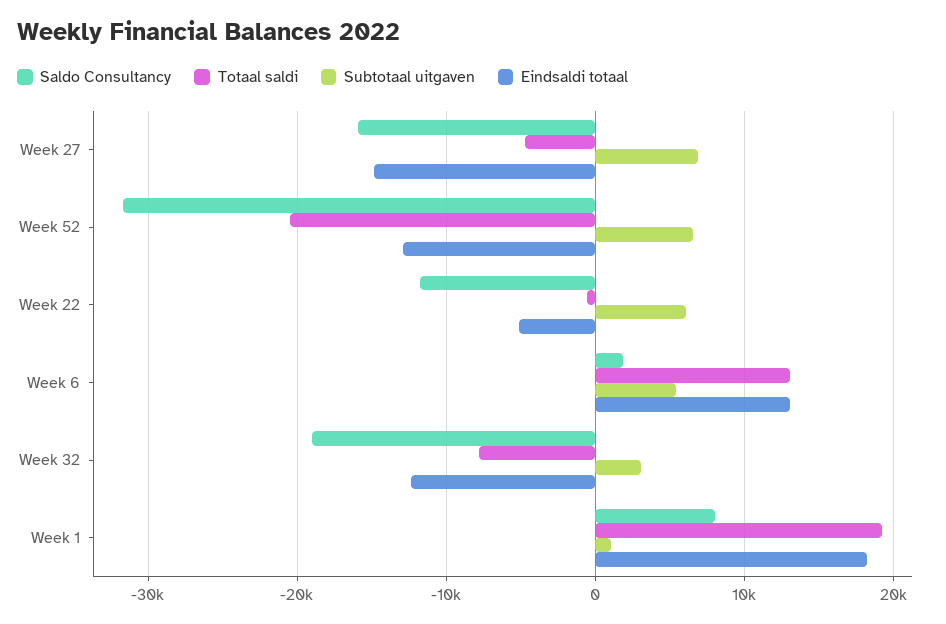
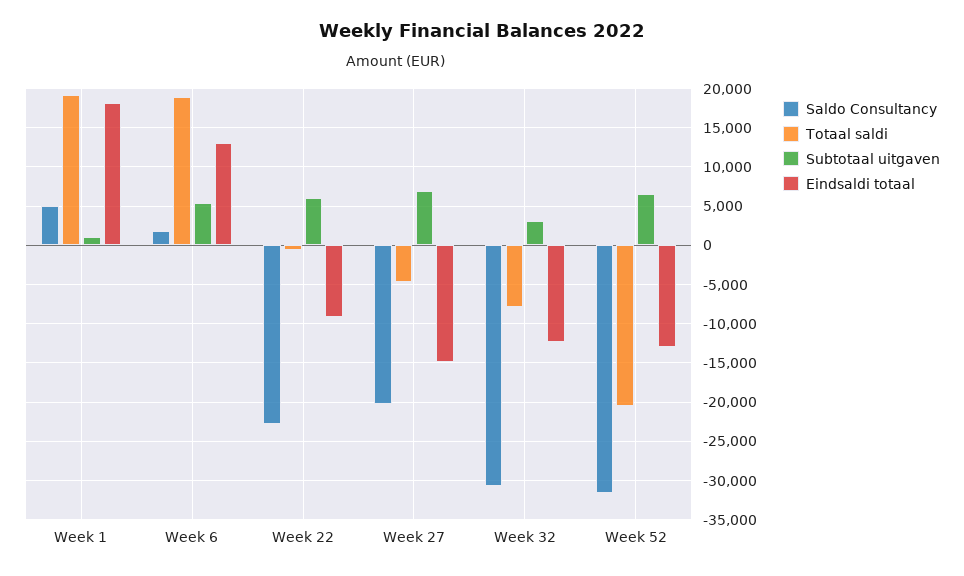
Saldo Consultancy, Week 27: -16000 -> -20000
Saldo Consultancy, Week 22: -12000 -> -23000
Eindsaldi totaal, Week 22: -5000 -> -9000
Totaal saldi, Week 6: 13000 -> 19000
Saldo Consultancy, Week 32: -19000 -> -31000
Saldo Consultancy, Week 1: 8000 -> 5000

